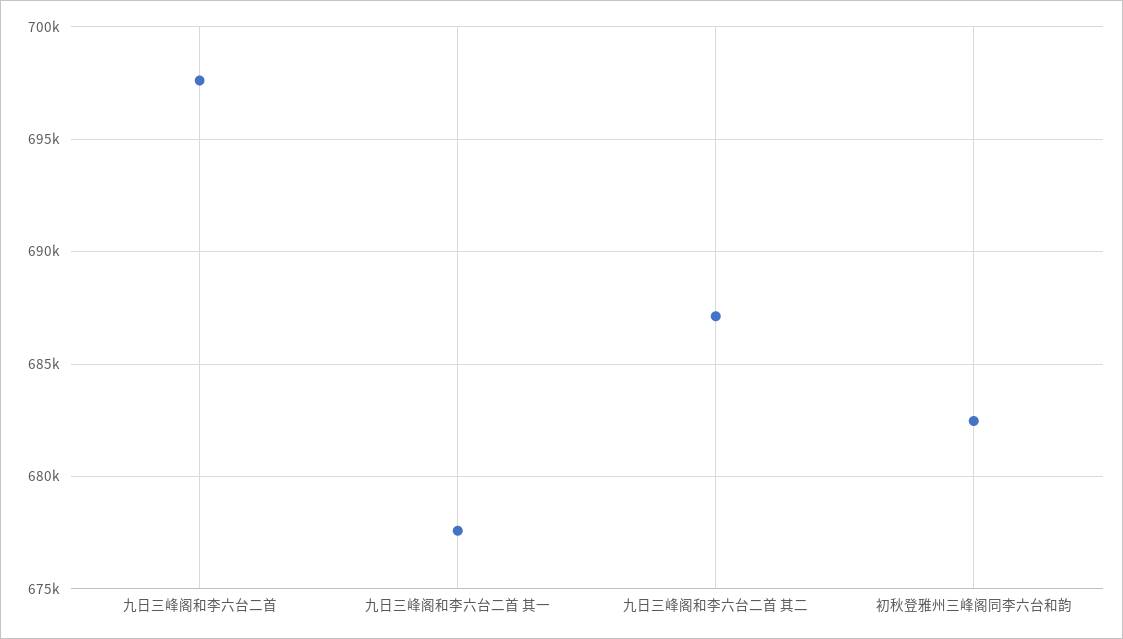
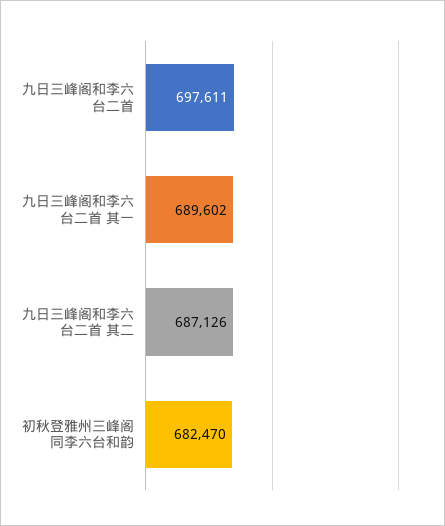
九日三峰阁和李六台二首 其一: 677500 -> 689602

